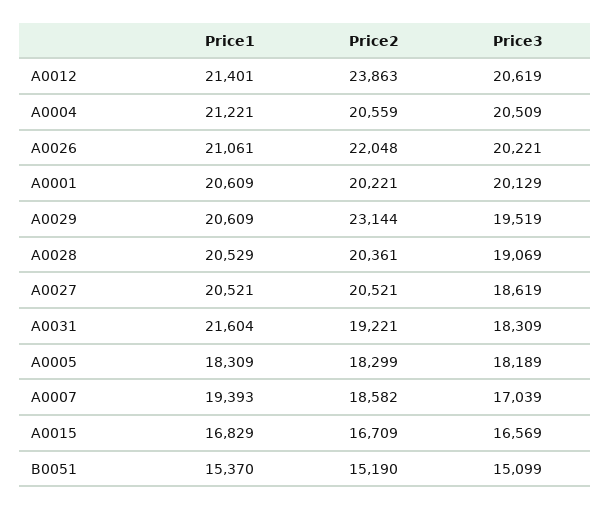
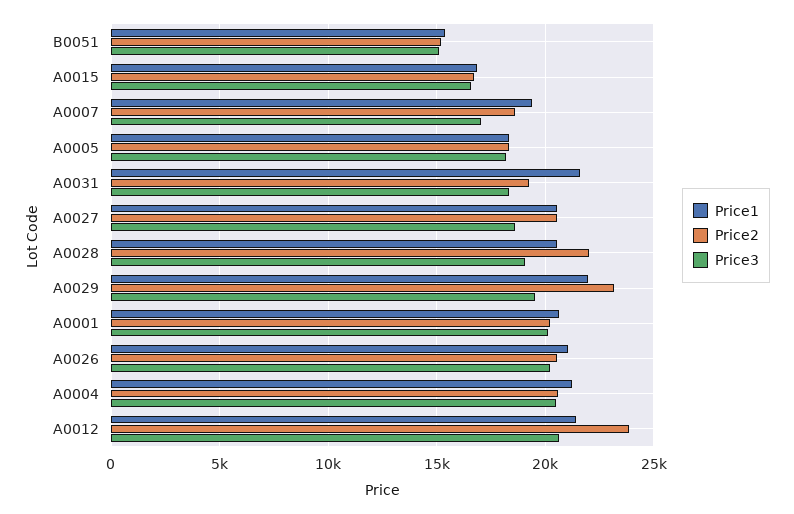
Price2, A0026: 22048 -> 20500
Price1, A0029: 20609 -> 22000
Price2, A0028: 20361 -> 22000

